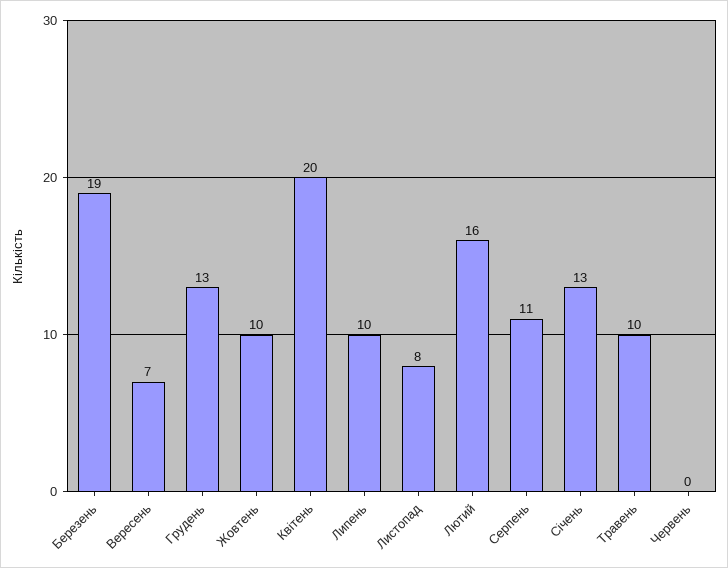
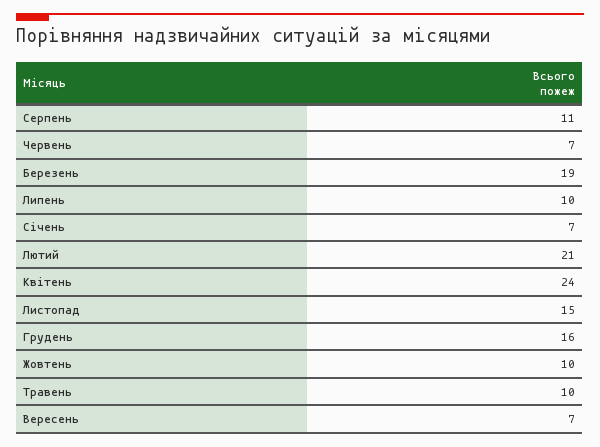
Грудень: 13 -> 16
Квітень: 20 -> 24
Листопад: 8 -> 15
Лютий: 16 -> 21
Січень: 13 -> 7
Червень: 0 -> 7

